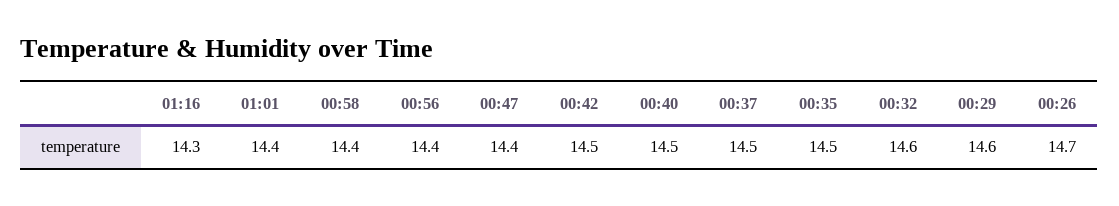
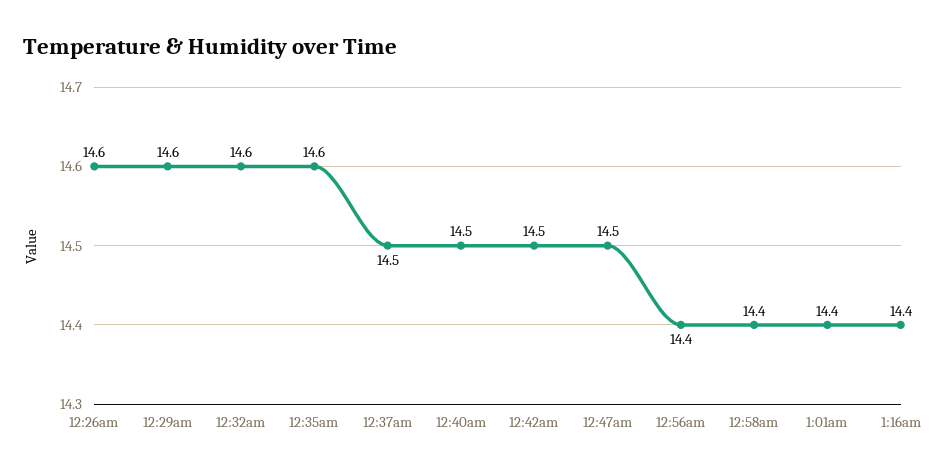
01:16: 14.3 -> 14.4
00:47: 14.4 -> 14.5
00:35: 14.5 -> 14.6
00:26: 14.7 -> 14.6

